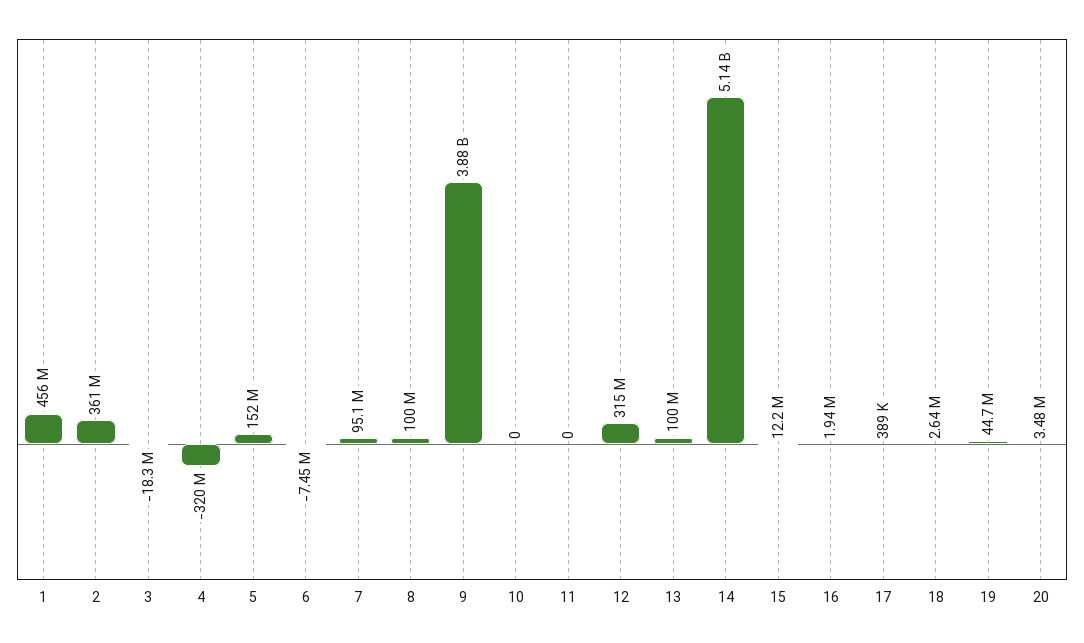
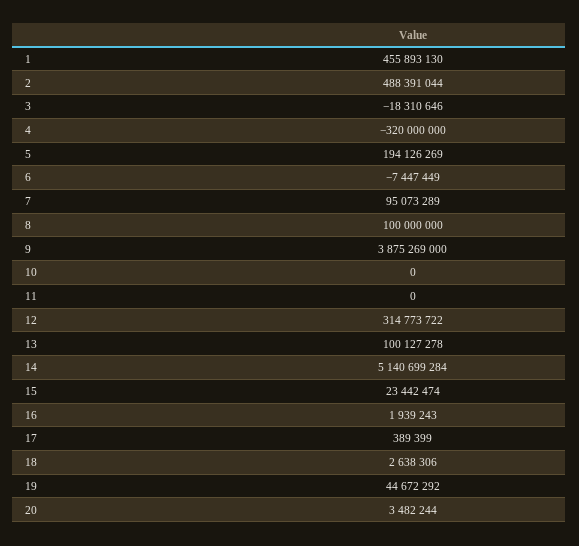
2: 361000000 -> 488391044
5: 152000000 -> 194126269
15: 12200000 -> 23442474

